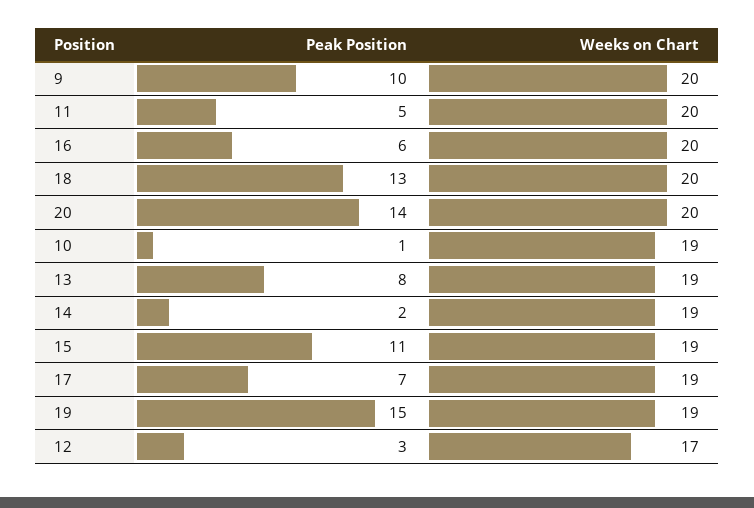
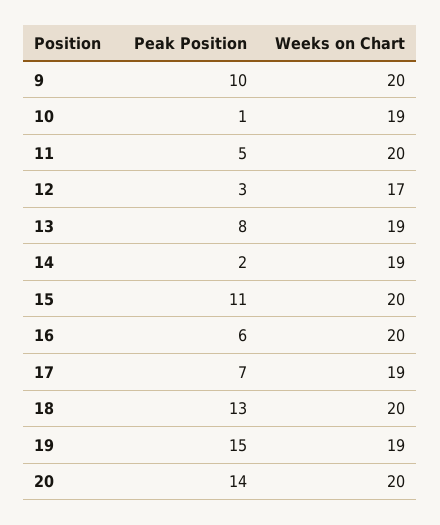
Weeks on Chart, 15: 19 -> 20

